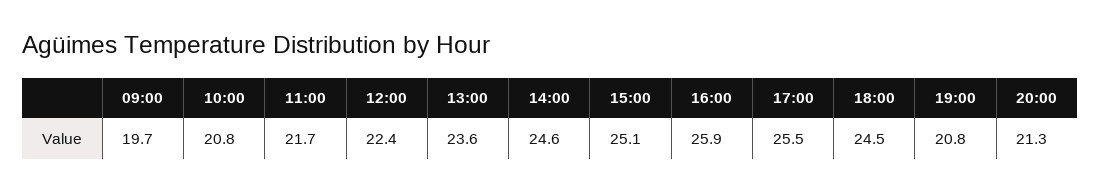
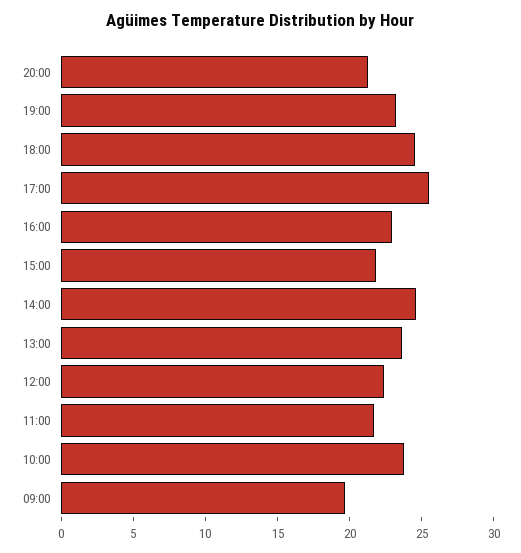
10:00: 20.8 -> 24
15:00: 25.1 -> 22
16:00: 25.9 -> 23
19:00: 20.8 -> 23

